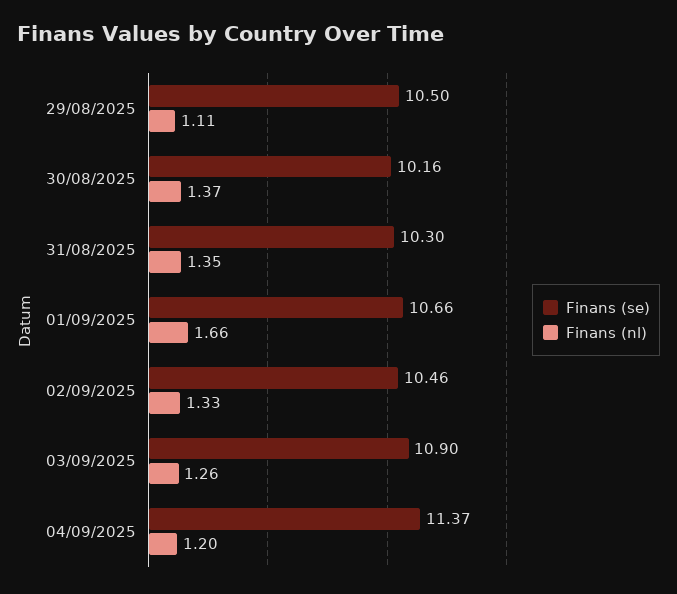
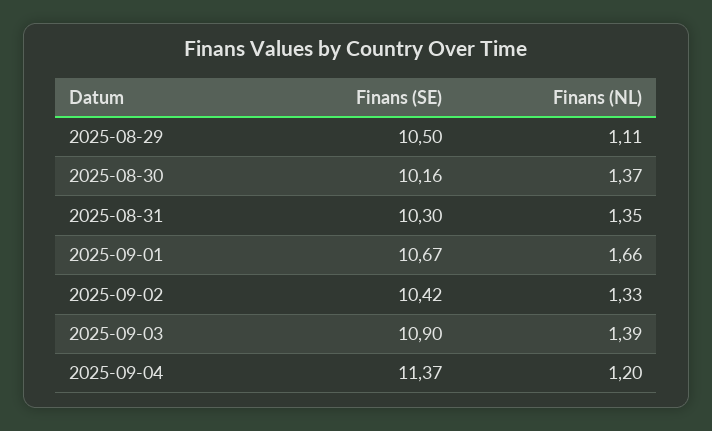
Finans (se), 01/09/2025: 10.66 -> 10.67
Finans (se), 02/09/2025: 10.46 -> 10.42
Finans (nl), 03/09/2025: 1.26 -> 1.39

